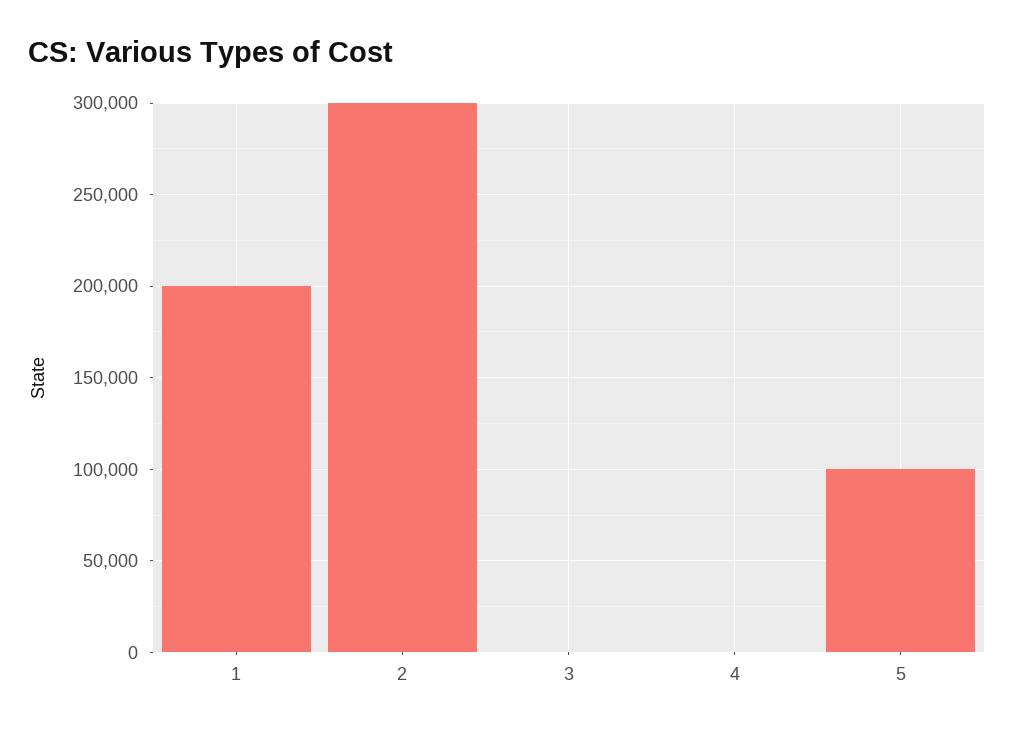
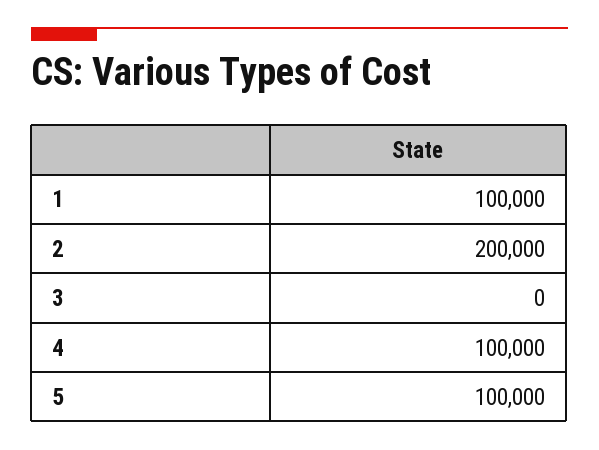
1: 200000 -> 100000
2: 300000 -> 200000
4: 0 -> 100000

